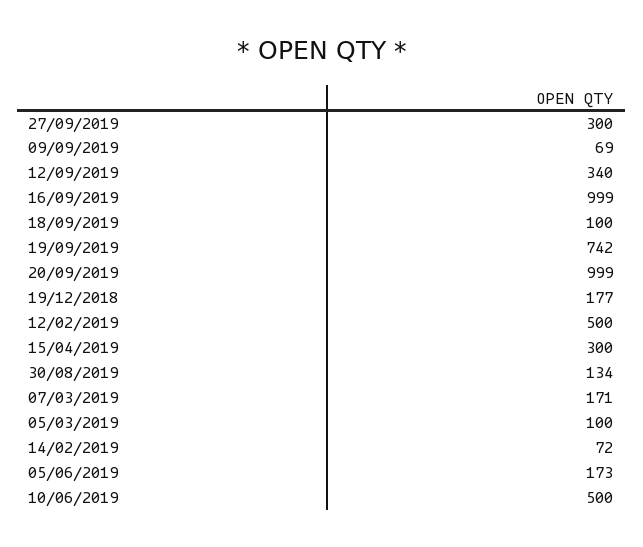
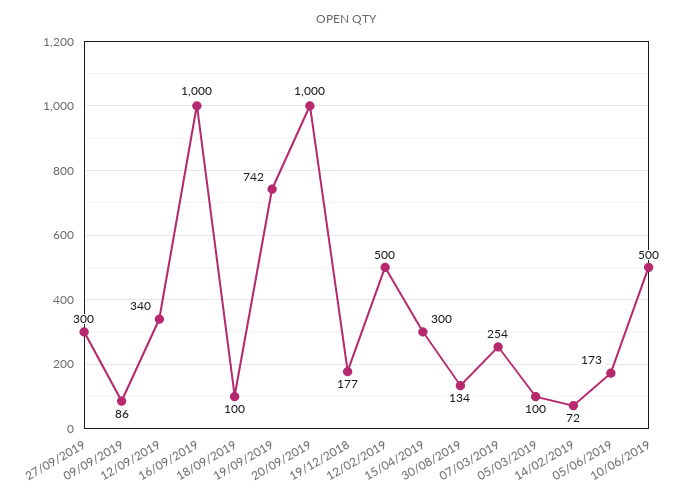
09/09/2019: 69 -> 86
16/09/2019: 999 -> 1000
20/09/2019: 999 -> 1000
07/03/2019: 171 -> 254

